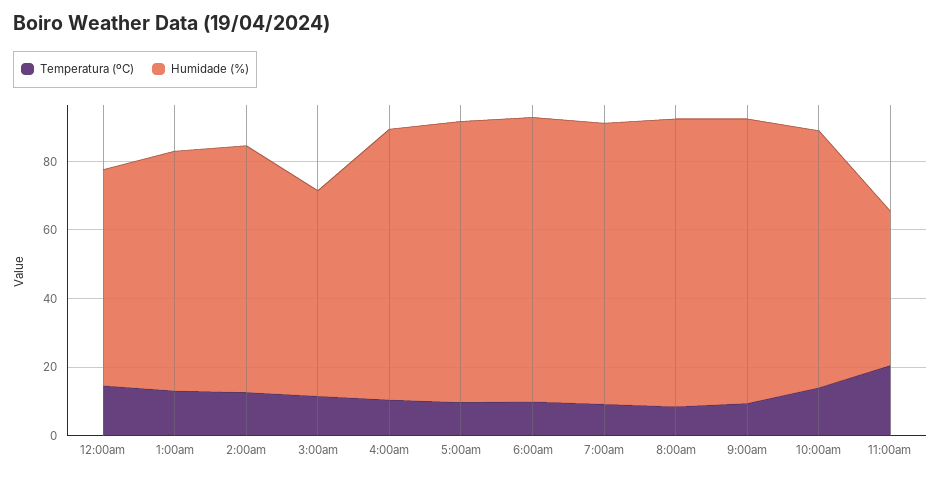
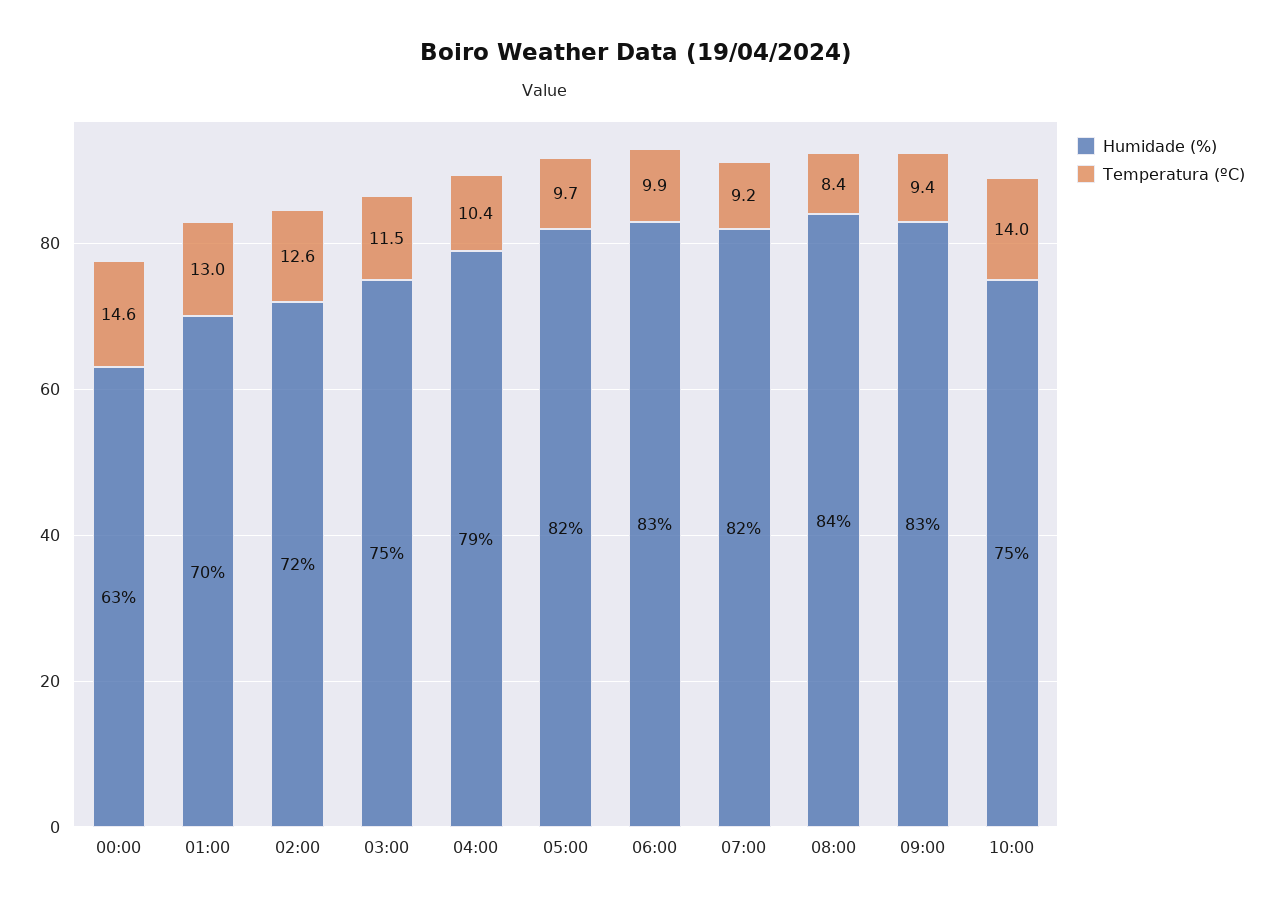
Humidade (%), 3:00am: 60 -> 75
Temperatura (ºC), 11:00am: 20 -> none
Humidade (%), 11:00am: 45 -> none

